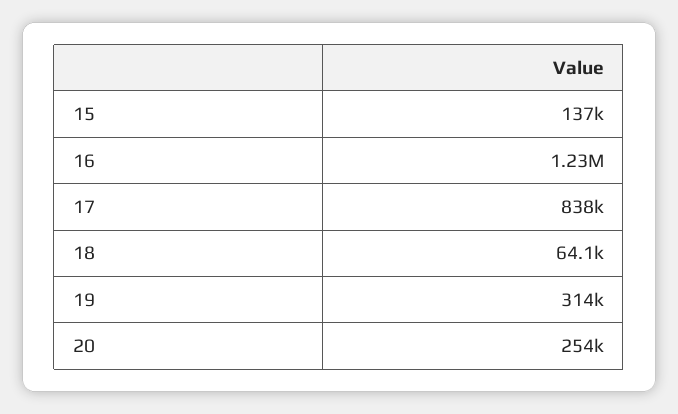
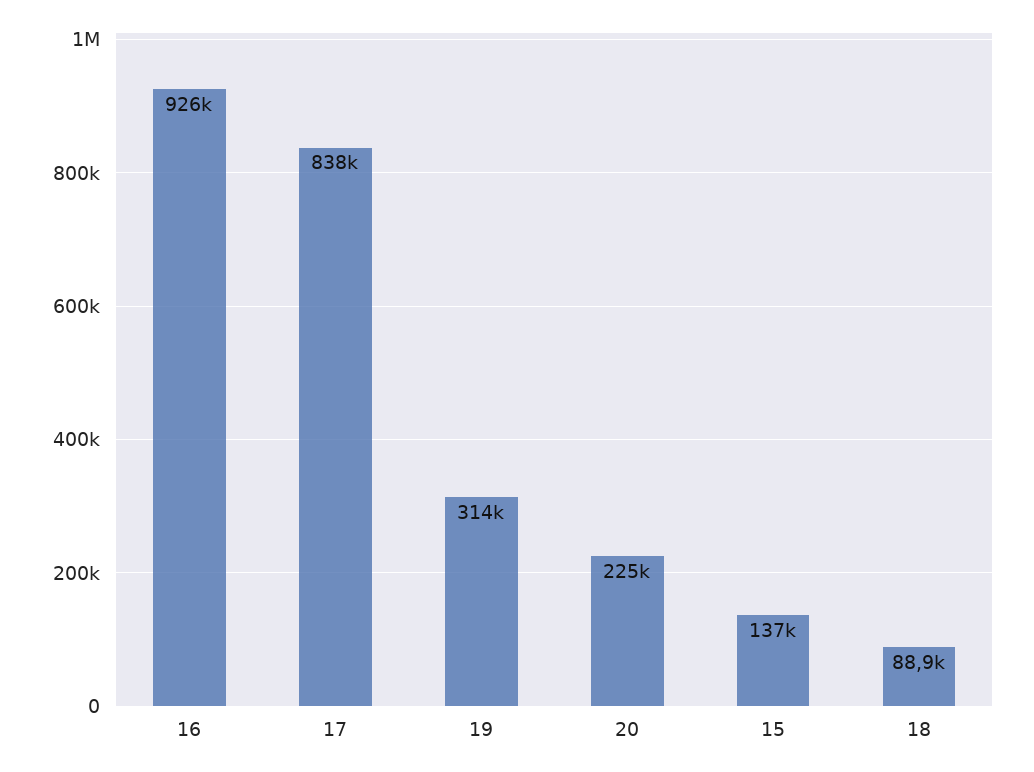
16: 1230000 -> 926000
18: 64100 -> 88900
20: 254000 -> 225000

